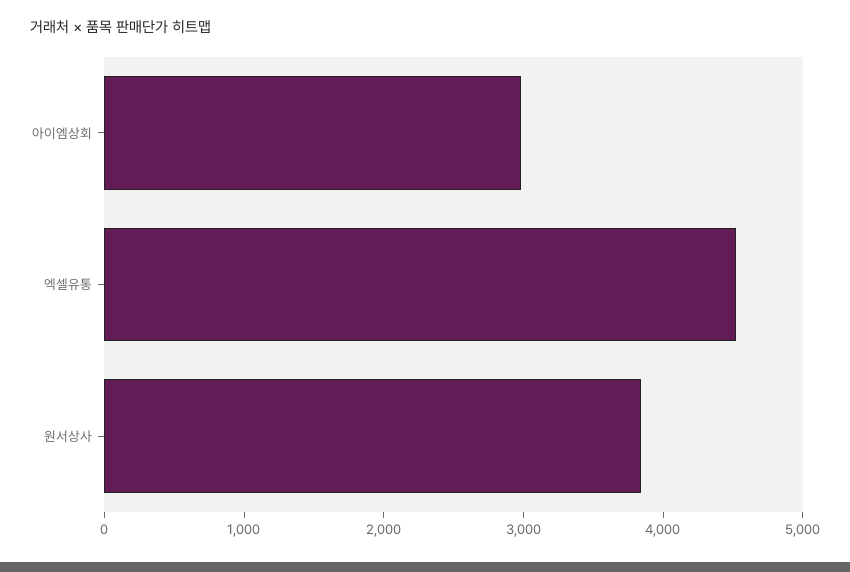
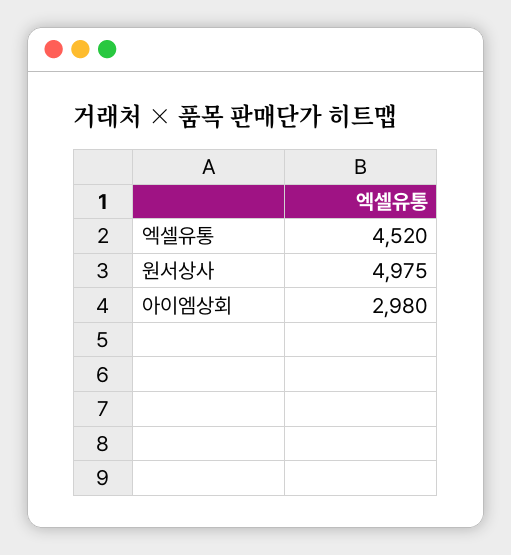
원서상사: 3800 -> 4975

